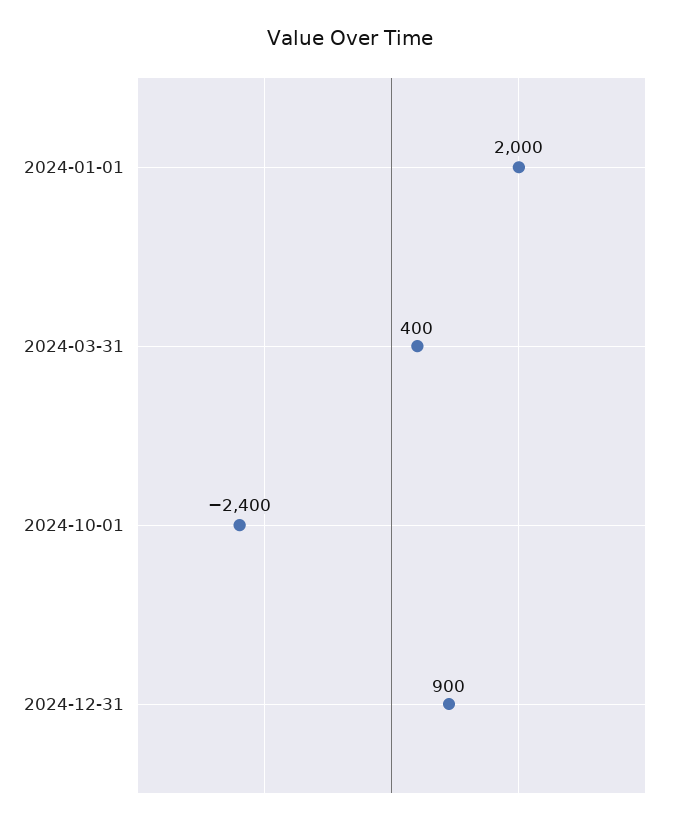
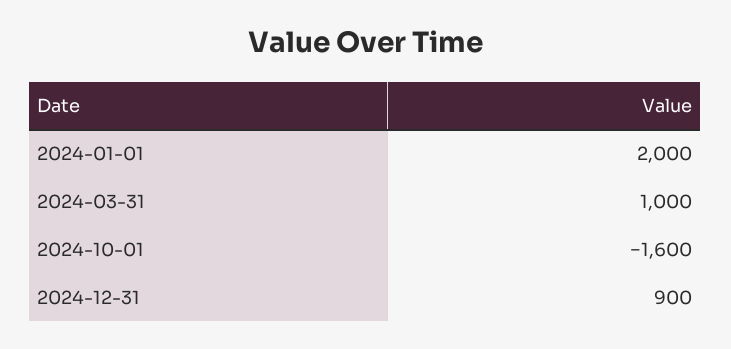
2024-03-31: 400 -> 1000
2024-10-01: -2400 -> -1600

